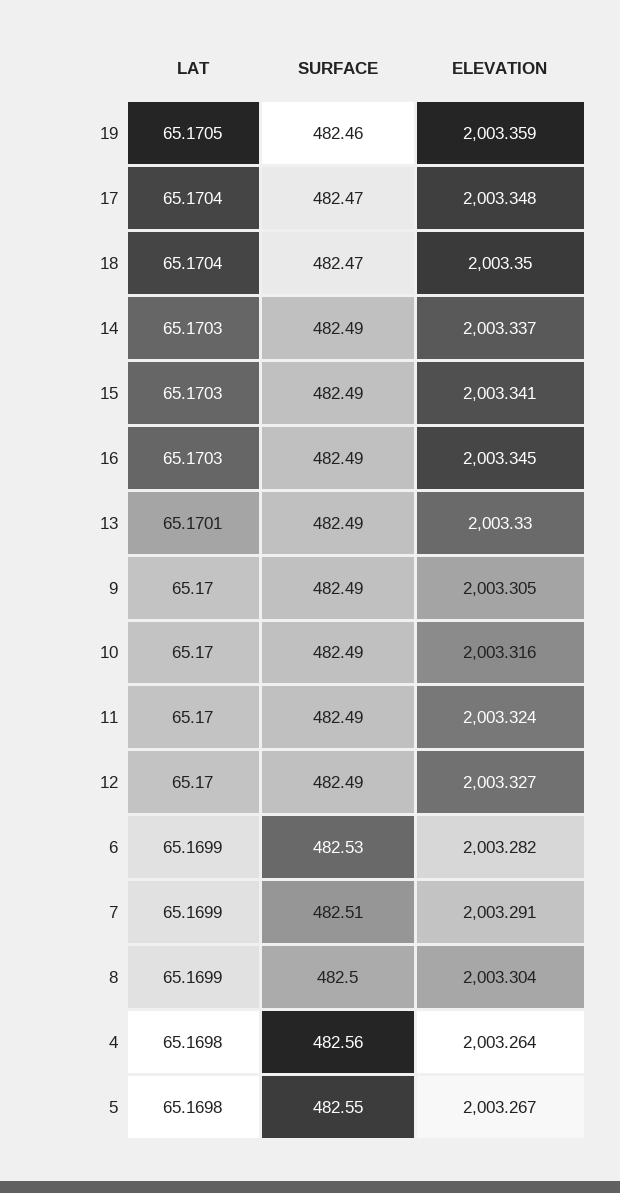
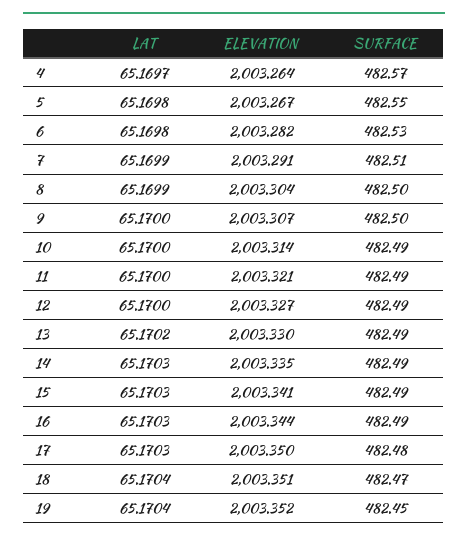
LAT, 19: 65.1705 -> 65.1704
SURFACE, 19: 482.46 -> 482.45
ELEVATION, 19: 2003.359 -> 2003.352
LAT, 17: 65.1704 -> 65.1703
SURFACE, 17: 482.47 -> 482.48
ELEVATION, 17: 2003.348 -> 2003.35
ELEVATION, 18: 2003.35 -> 2003.351
ELEVATION, 14: 2003.337 -> 2003.335
ELEVATION, 16: 2003.345 -> 2003.344
LAT, 13: 65.1701 -> 65.1702
SURFACE, 9: 482.49 -> 482.5
ELEVATION, 9: 2003.305 -> 2003.307
ELEVATION, 10: 2003.316 -> 2003.314
ELEVATION, 11: 2003.324 -> 2003.321
LAT, 6: 65.1699 -> 65.1698
LAT, 4: 65.1698 -> 65.1697
SURFACE, 4: 482.56 -> 482.57

